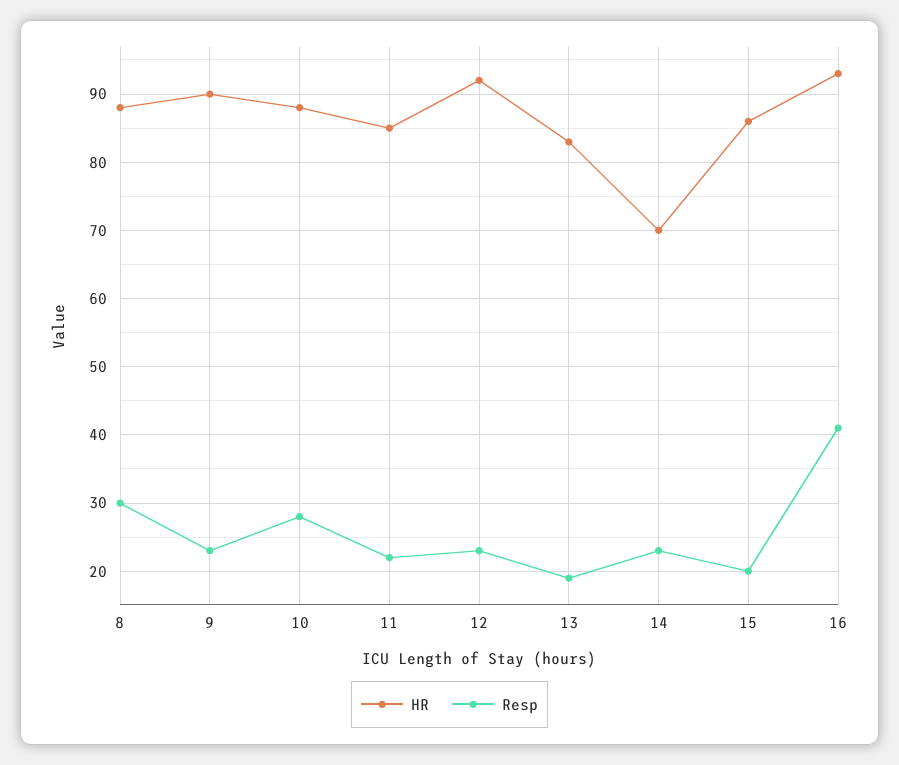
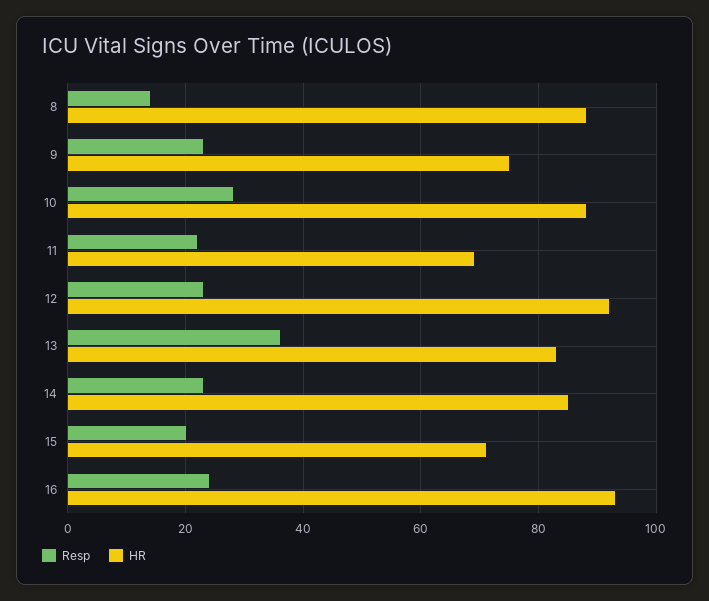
Resp, 8: 30 -> 15
HR, 9: 90 -> 75
HR, 11: 85 -> 70
Resp, 13: 19 -> 35
HR, 14: 70 -> 85
HR, 15: 86 -> 70
Resp, 16: 41 -> 25

